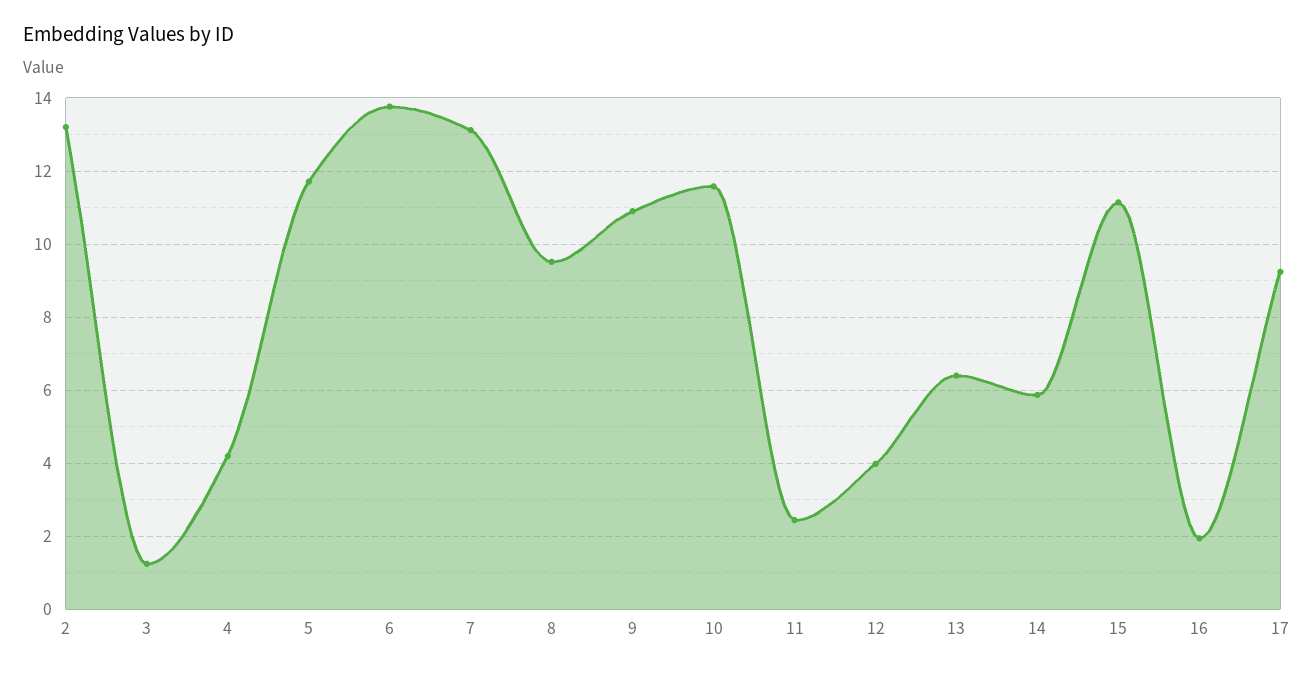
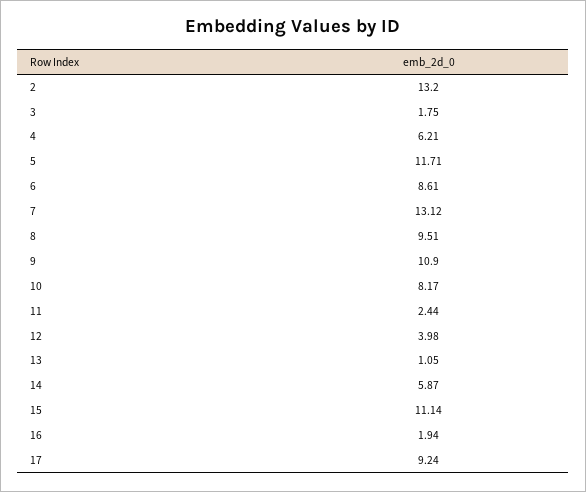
3: 1.2 -> 1.75
4: 4.2 -> 6.21
6: 13.8 -> 8.61
10: 11.6 -> 8.17
13: 6.4 -> 1.05

